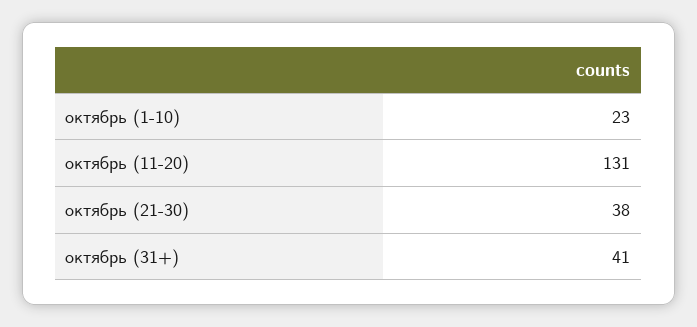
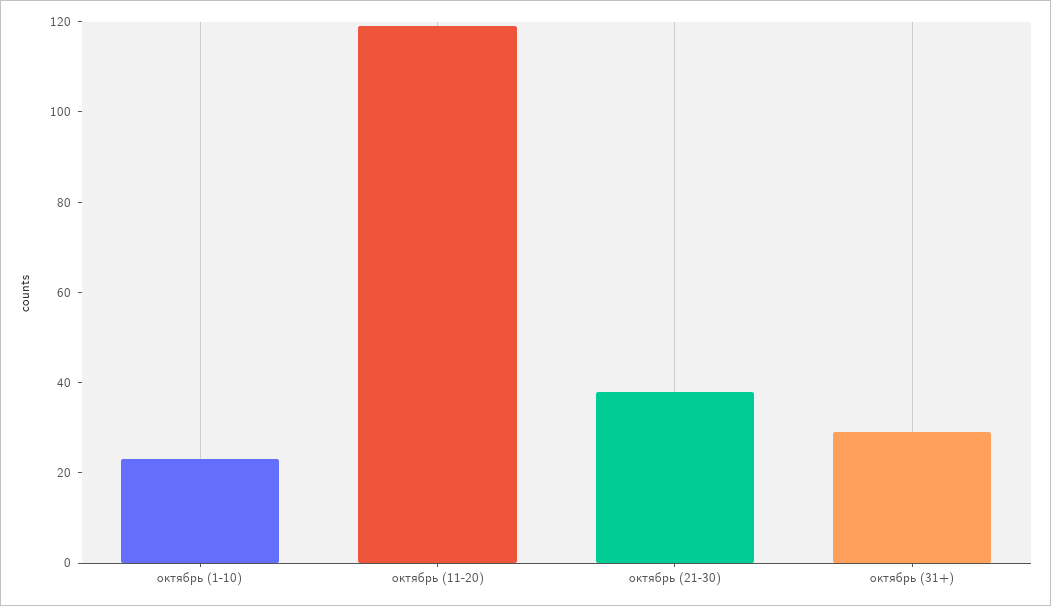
октябрь (11-20): 131 -> 120
октябрь (31+): 41 -> 30

